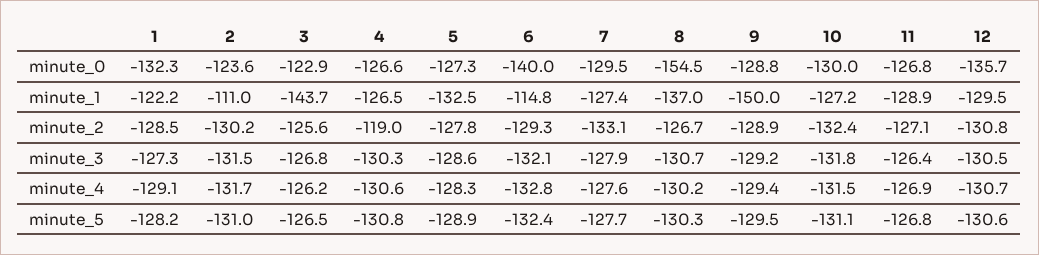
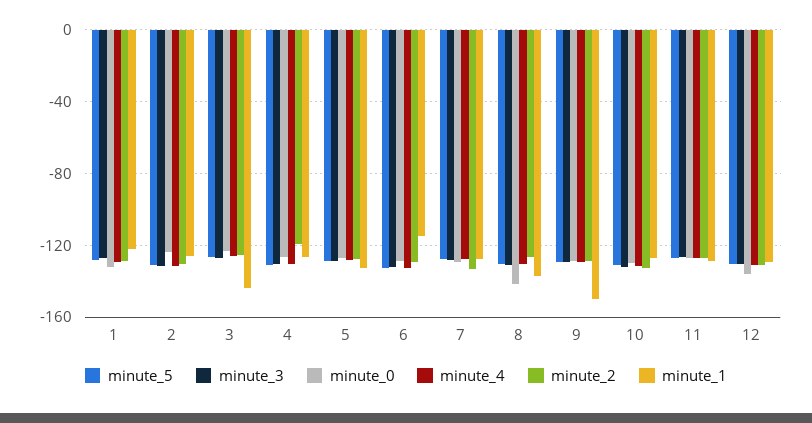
minute_0, 6: -140 -> -130
minute_0, 8: -154.5 -> -140
minute_1, 2: -111 -> -125

